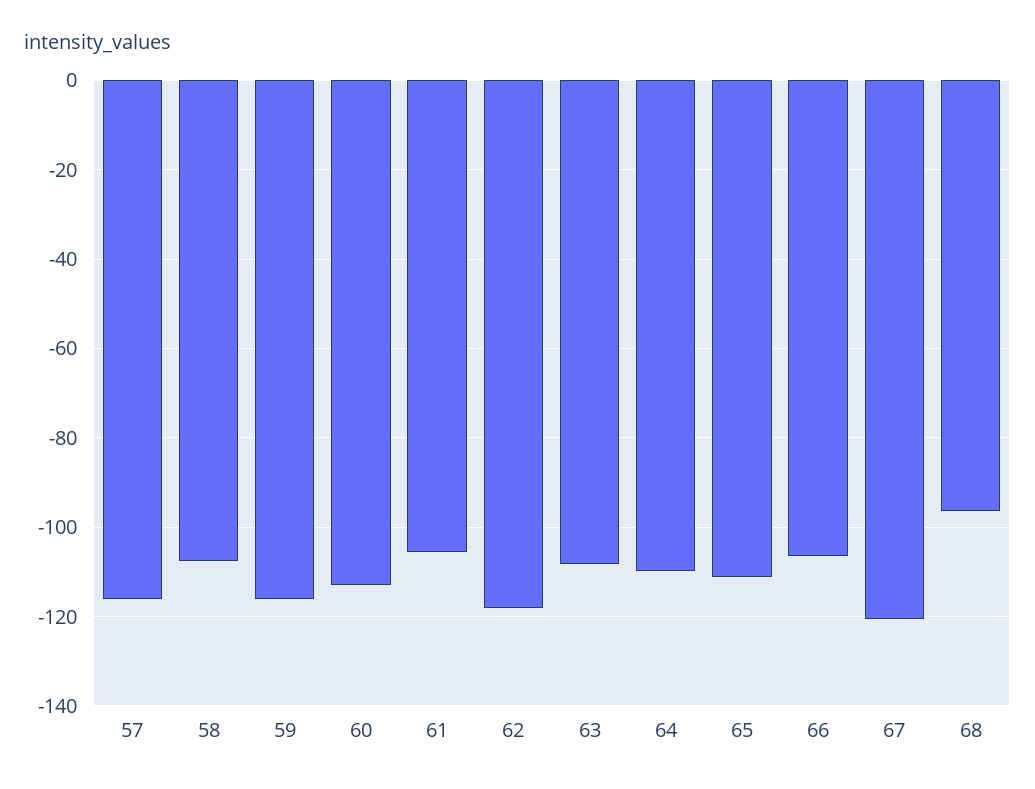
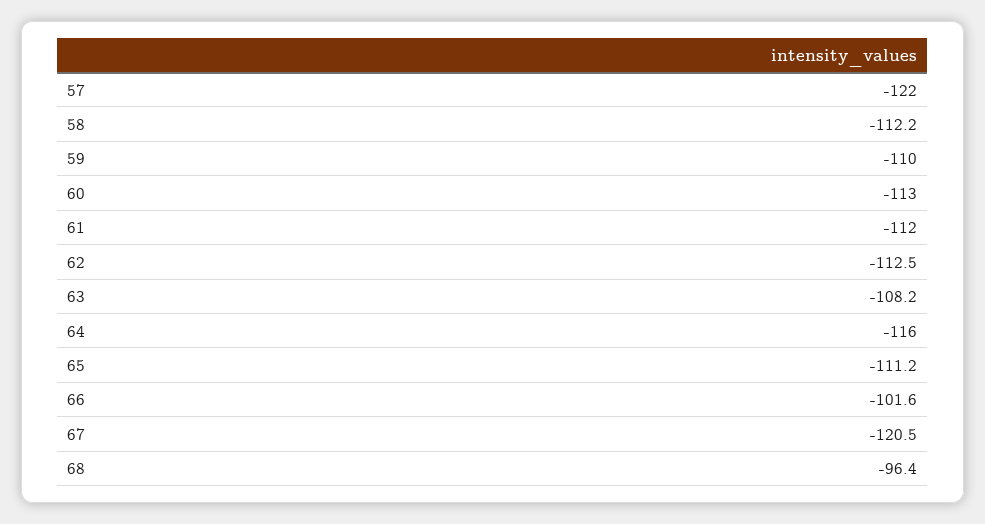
57: -116 -> -122
58: -108 -> -112.2
59: -116 -> -110
61: -106 -> -112
62: -118 -> -112.5
64: -110 -> -116
66: -106 -> -101.6

